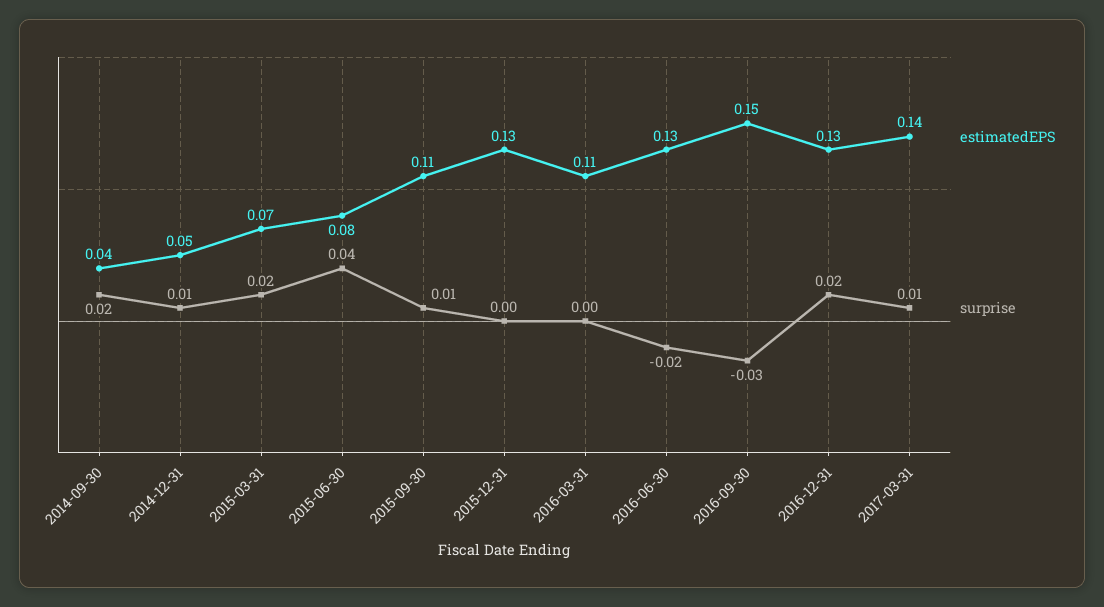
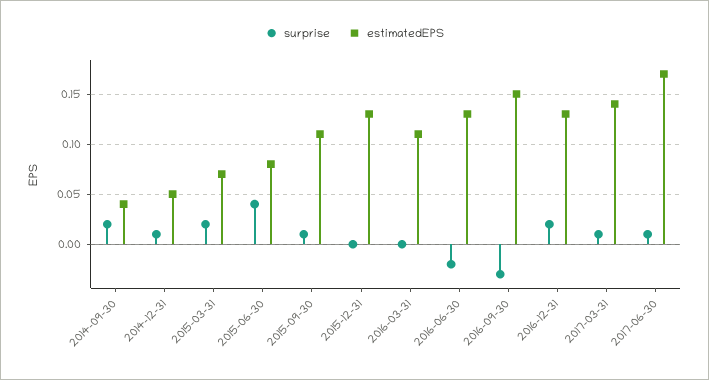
surprise, 2017-06-30: none -> 0.01
estimatedEPS, 2017-06-30: none -> 0.17

